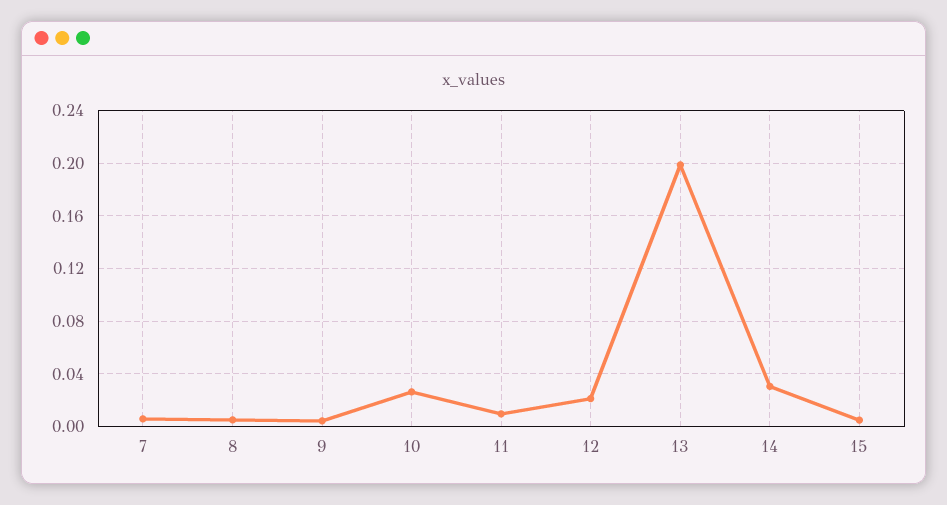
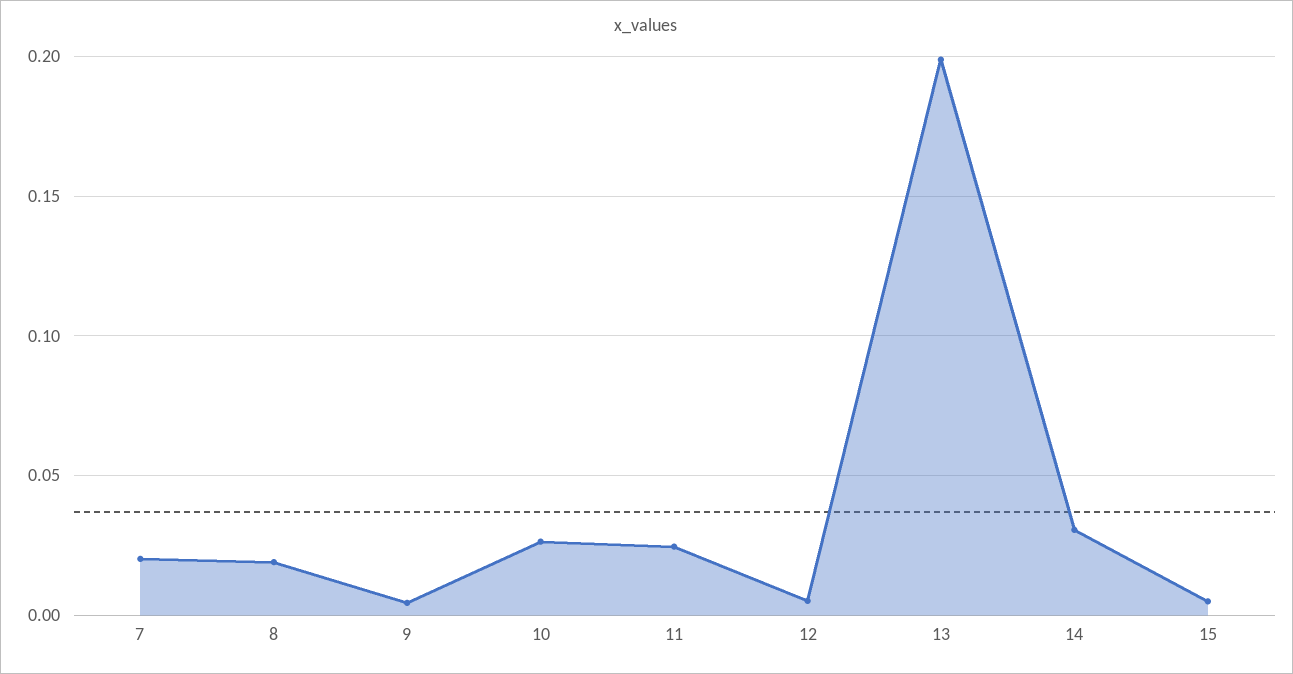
7: 0.005 -> 0.02
8: 0.005 -> 0.02
11: 0.01 -> 0.025
12: 0.02 -> 0.005

